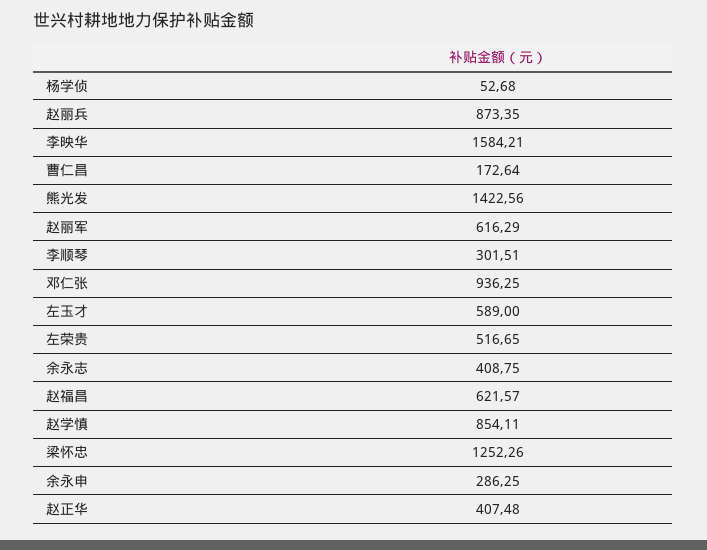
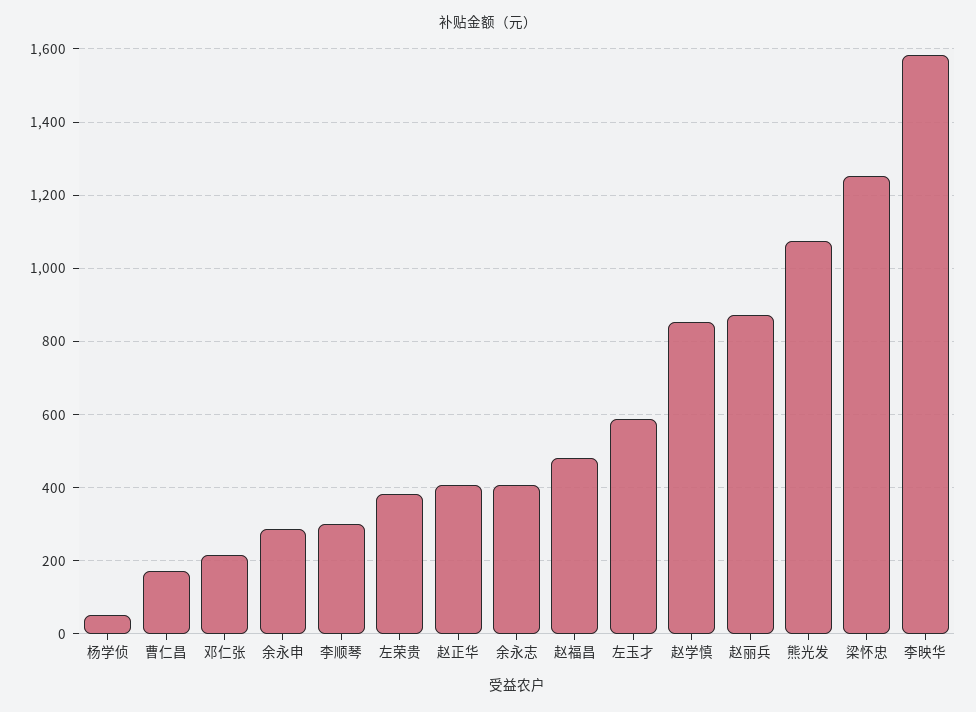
熊光发: 1422.56 -> 1080
赵丽军: 616.29 -> none
邓仁张: 936.25 -> 220
左荣贵: 516.65 -> 380
赵福昌: 621.57 -> 480

